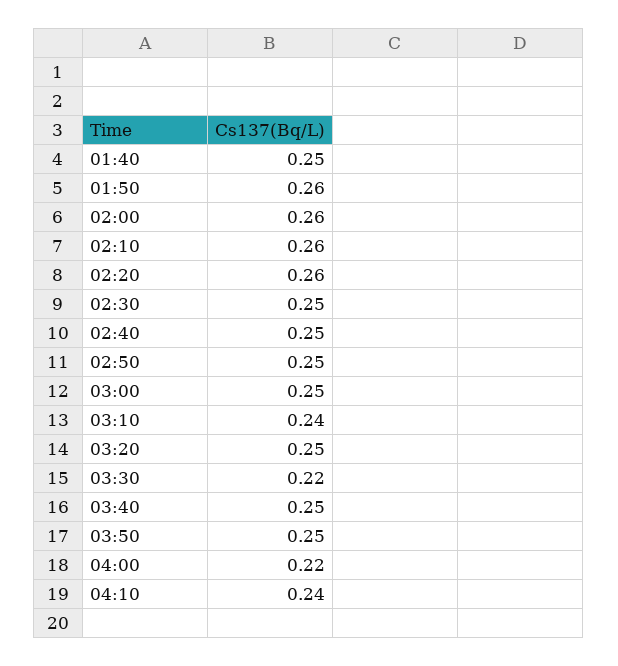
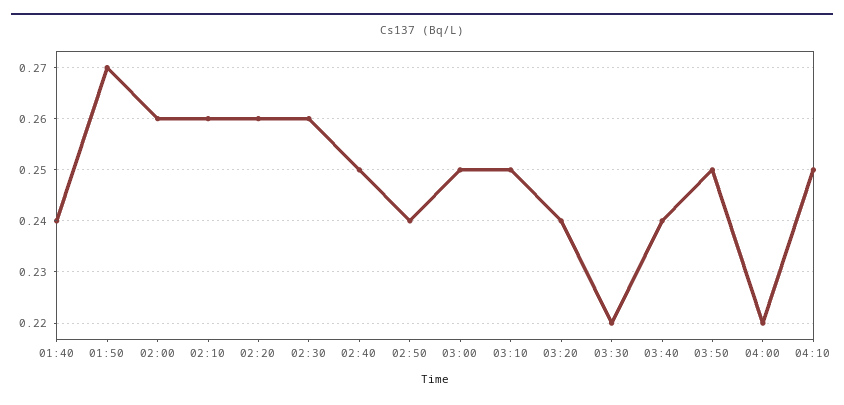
01:40: 0.25 -> 0.24
01:50: 0.26 -> 0.27
02:30: 0.25 -> 0.26
02:50: 0.25 -> 0.24
03:10: 0.24 -> 0.25
03:20: 0.25 -> 0.24
03:40: 0.25 -> 0.24
04:10: 0.24 -> 0.25

